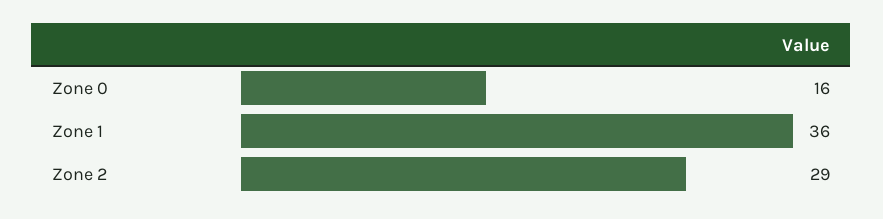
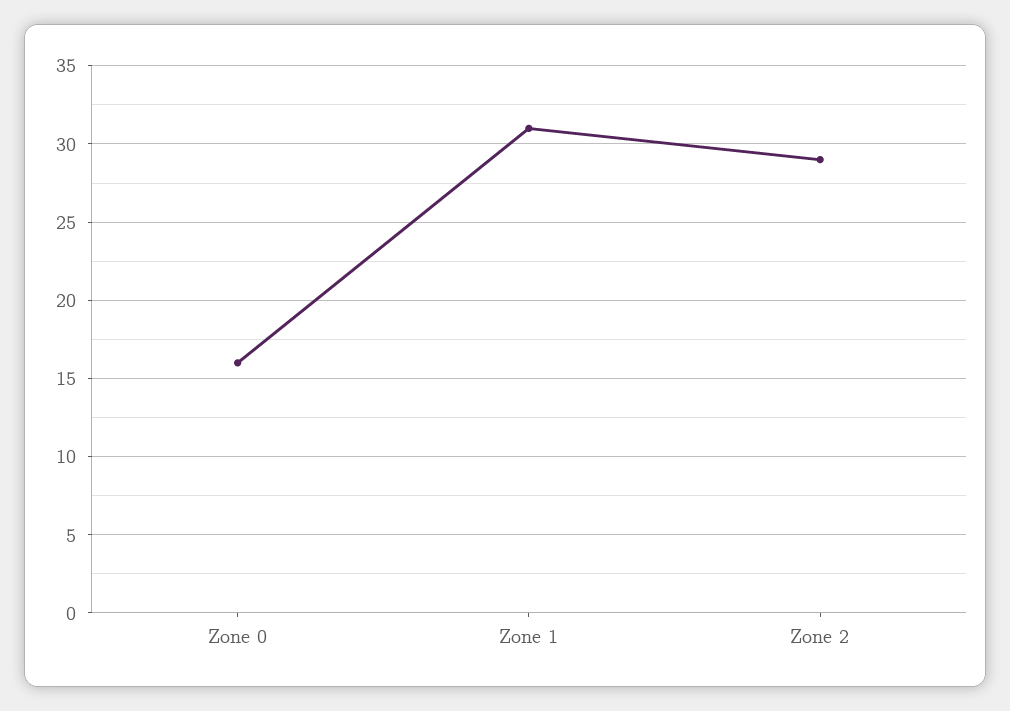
Zone 1: 36 -> 31

